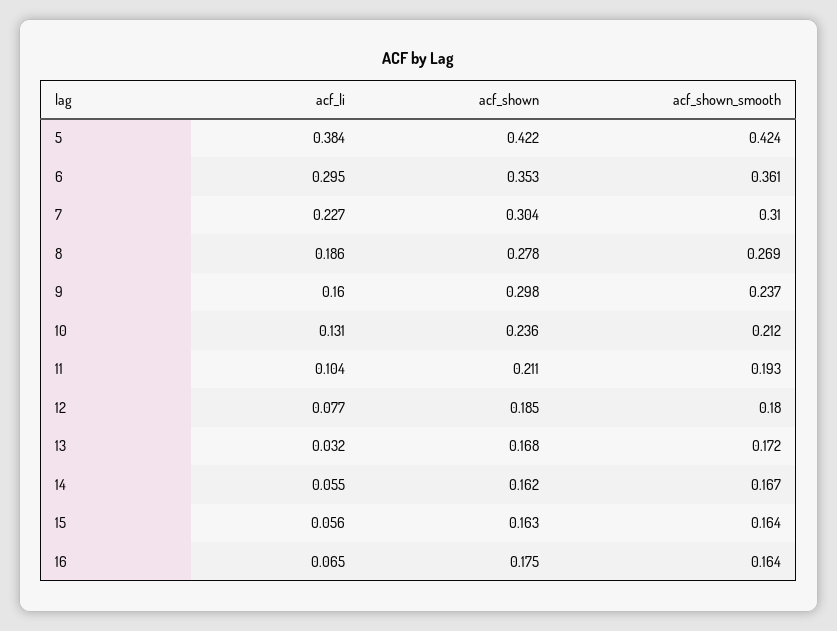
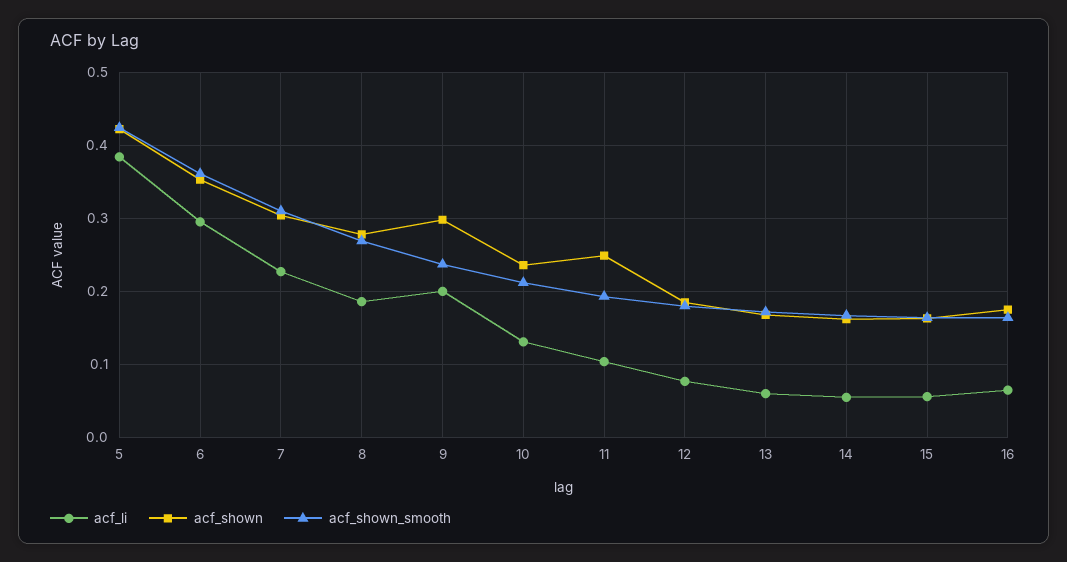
acf_li, 9: 0.16 -> 0.2
acf_shown, 11: 0.211 -> 0.25
acf_li, 13: 0.032 -> 0.06

